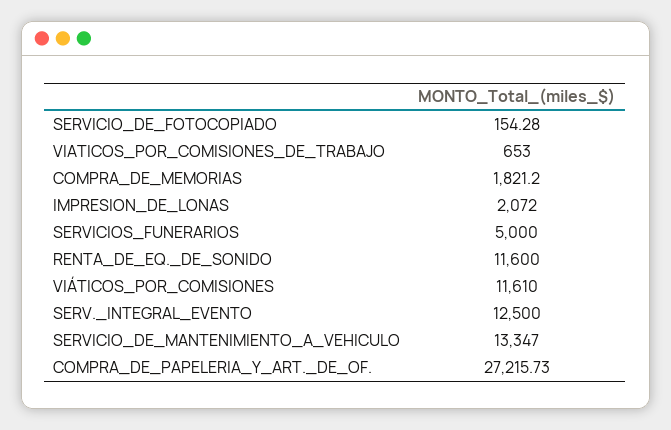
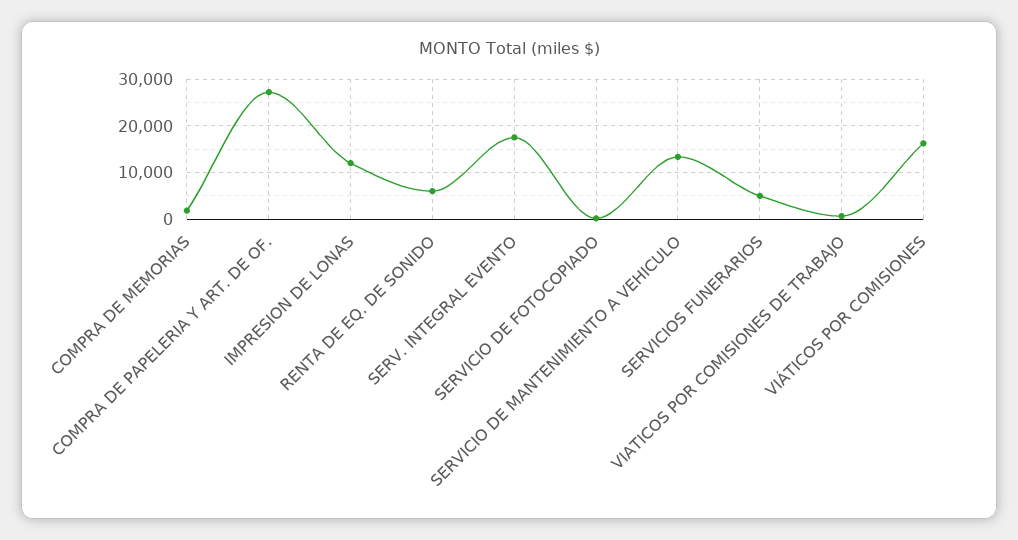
IMPRESION_DE_LONAS: 2072 -> 12000
RENTA_DE_EQ._DE_SONIDO: 11600 -> 6000
VIÁTICOS_POR_COMISIONES: 11610 -> 16000
SERV._INTEGRAL_EVENTO: 12500 -> 18000

